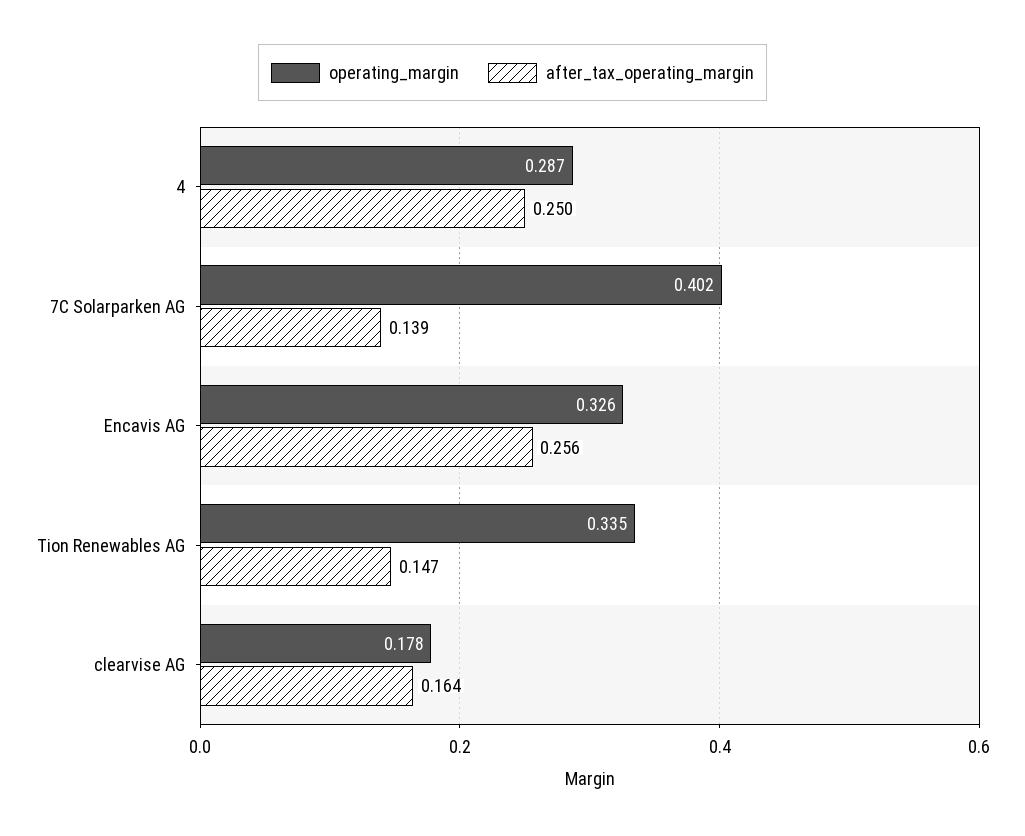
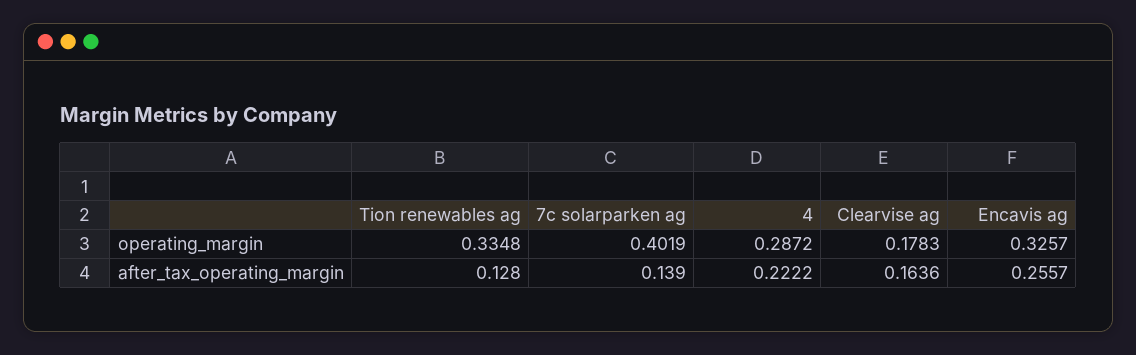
after_tax_operating_margin, 4: 0.25 -> 0.2222
after_tax_operating_margin, Tion Renewables AG: 0.147 -> 0.128

